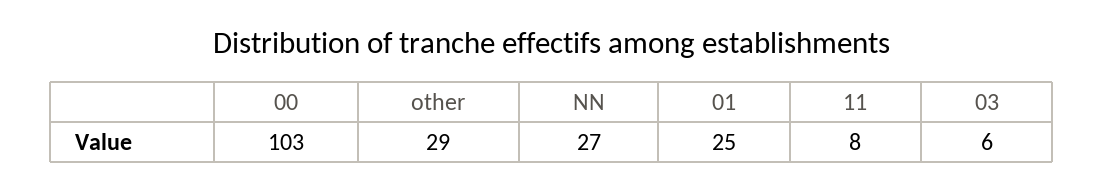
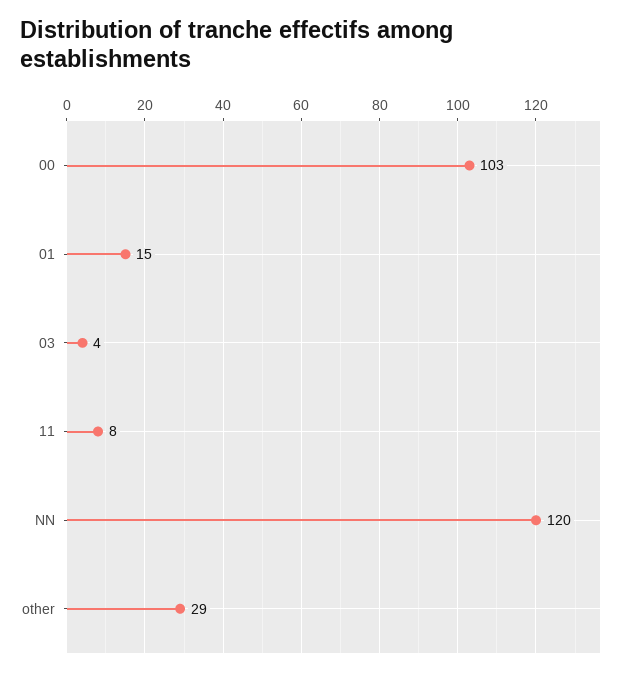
NN: 27 -> 120
01: 25 -> 15
03: 6 -> 4

